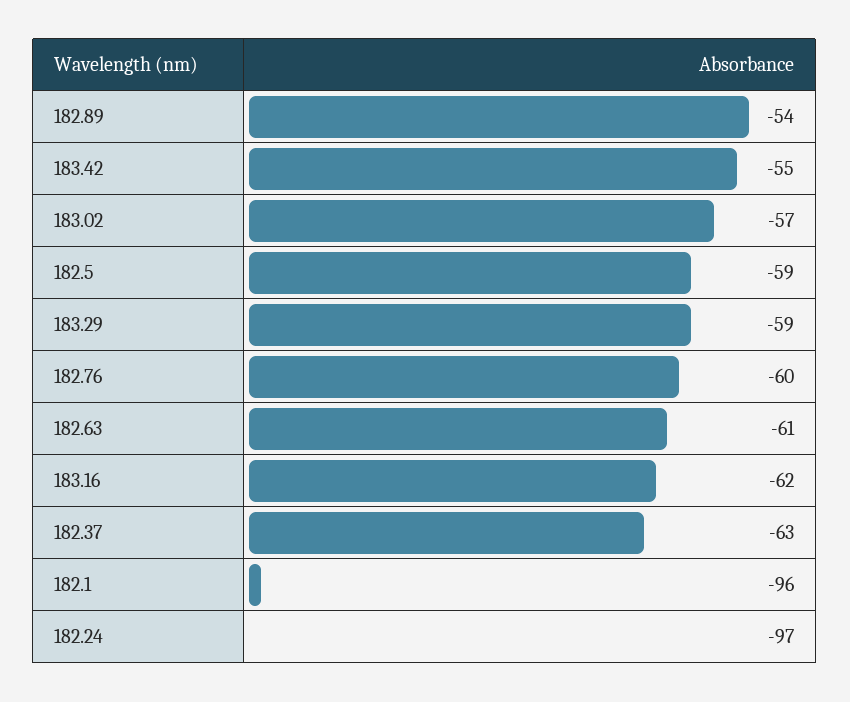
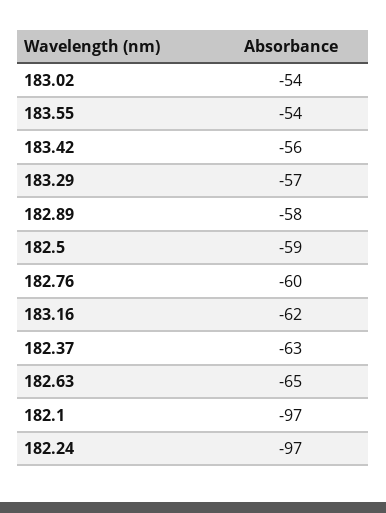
182.89: -54 -> -58
183.42: -55 -> -56
183.02: -57 -> -54
183.29: -59 -> -57
182.63: -61 -> -65
182.1: -96 -> -97
183.55: none -> -54

